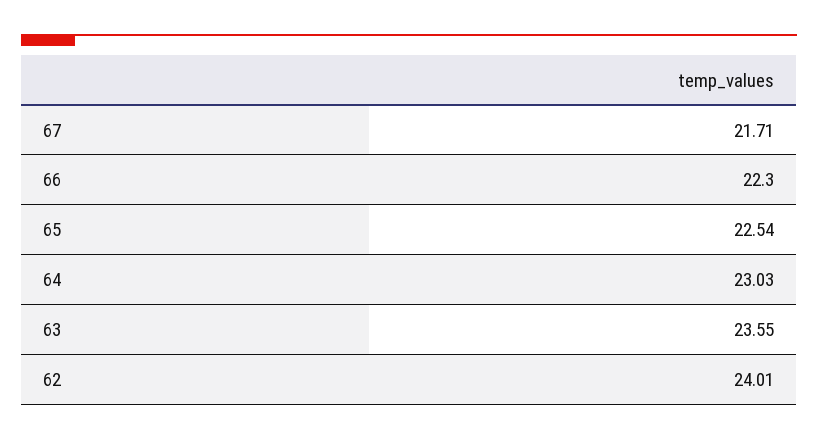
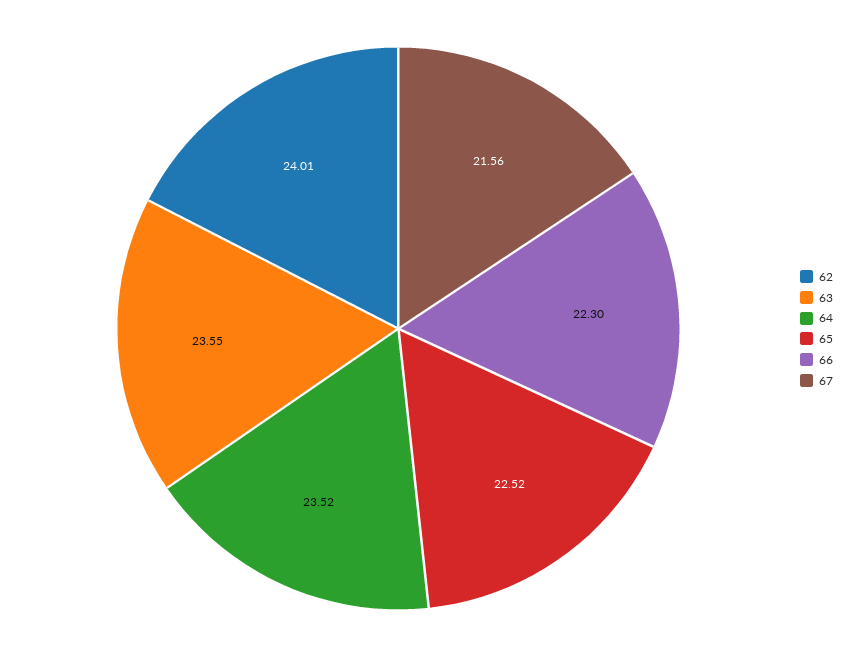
67: 21.71 -> 21.56
65: 22.54 -> 22.52
64: 23.03 -> 23.52

